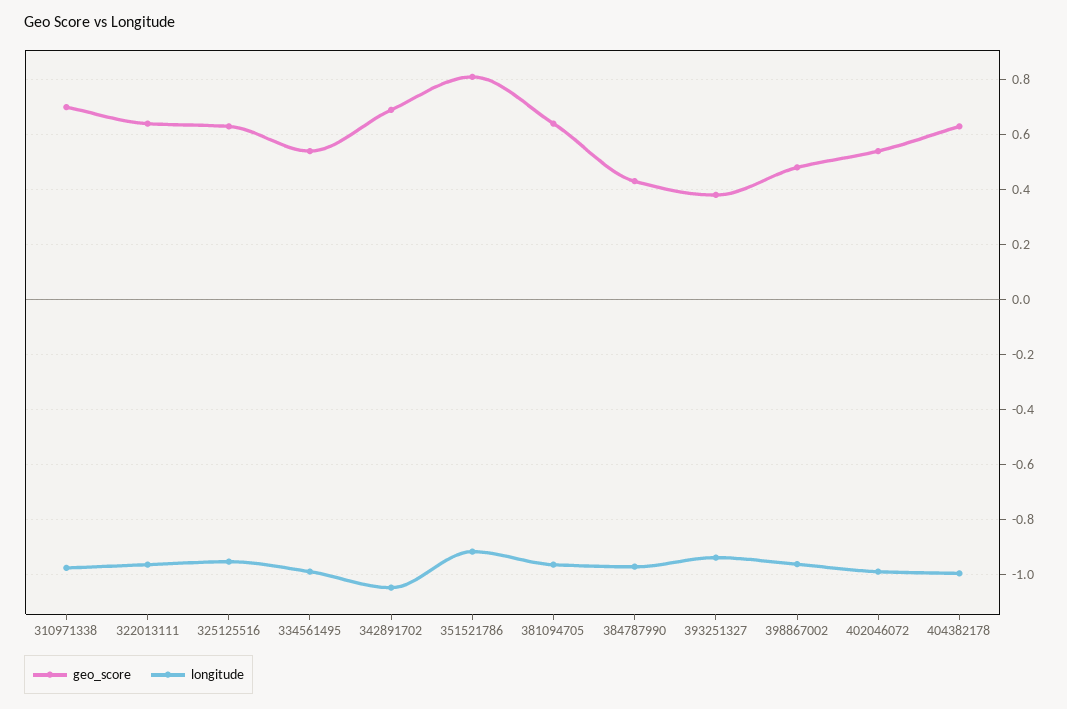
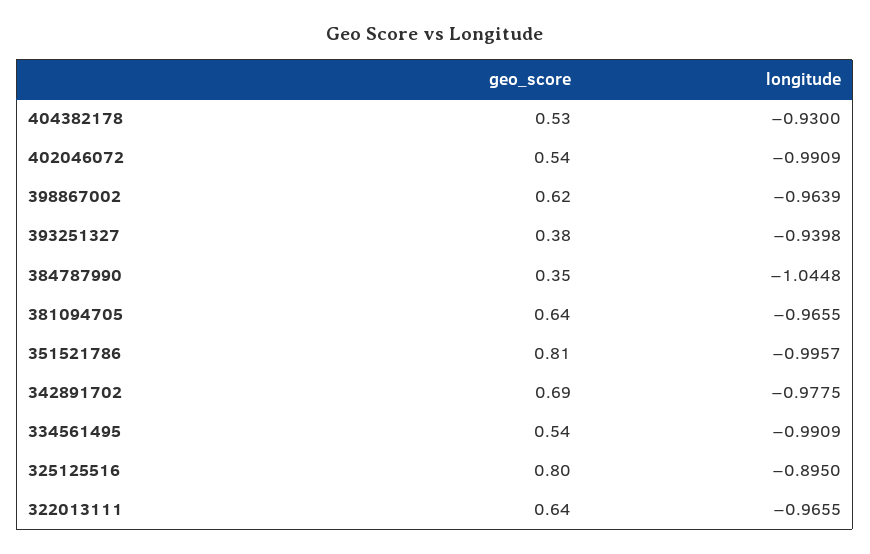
geo_score, 310971338: 0.7 -> none
longitude, 310971338: -0.975 -> none
geo_score, 325125516: 0.625 -> 0.8
longitude, 325125516: -0.95 -> -0.895
longitude, 342891702: -1.05 -> -0.9775
longitude, 351521786: -0.925 -> -0.9957
geo_score, 384787990: 0.425 -> 0.35
longitude, 384787990: -0.975 -> -1.0448
geo_score, 398867002: 0.475 -> 0.62
geo_score, 404382178: 0.625 -> 0.53
longitude, 404382178: -1 -> -0.93

